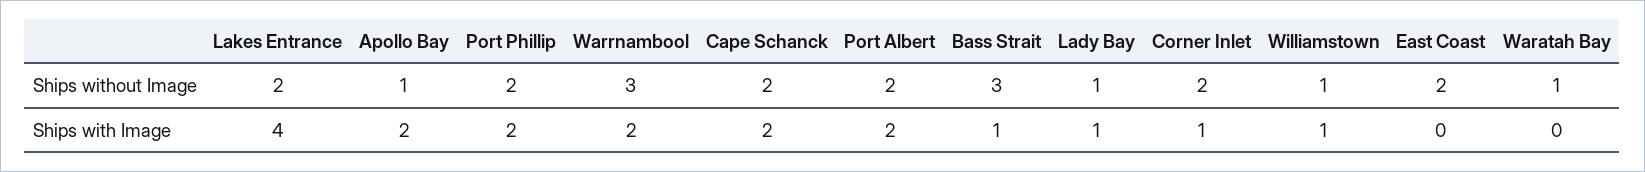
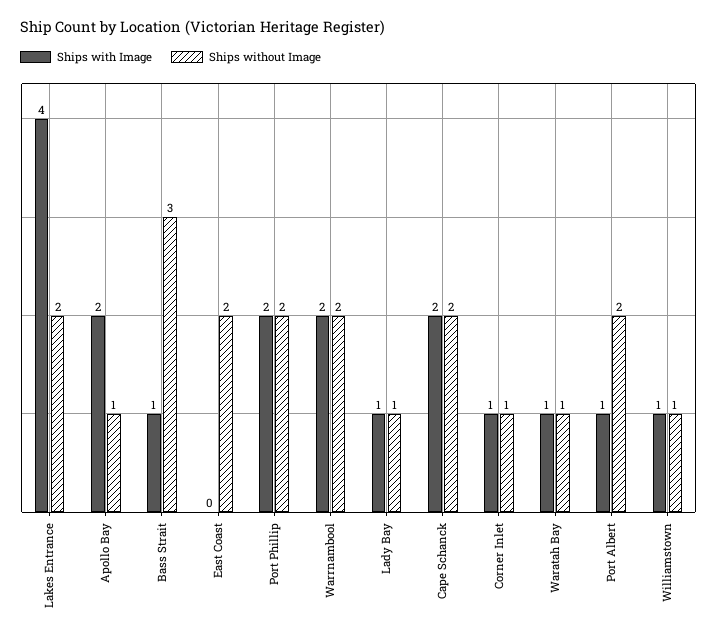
Ships without Image, Warrnambool: 3 -> 2
Ships without Image, Corner Inlet: 2 -> 1
Ships with Image, Port Albert: 2 -> 1
Ships with Image, Waratah Bay: 0 -> 1

